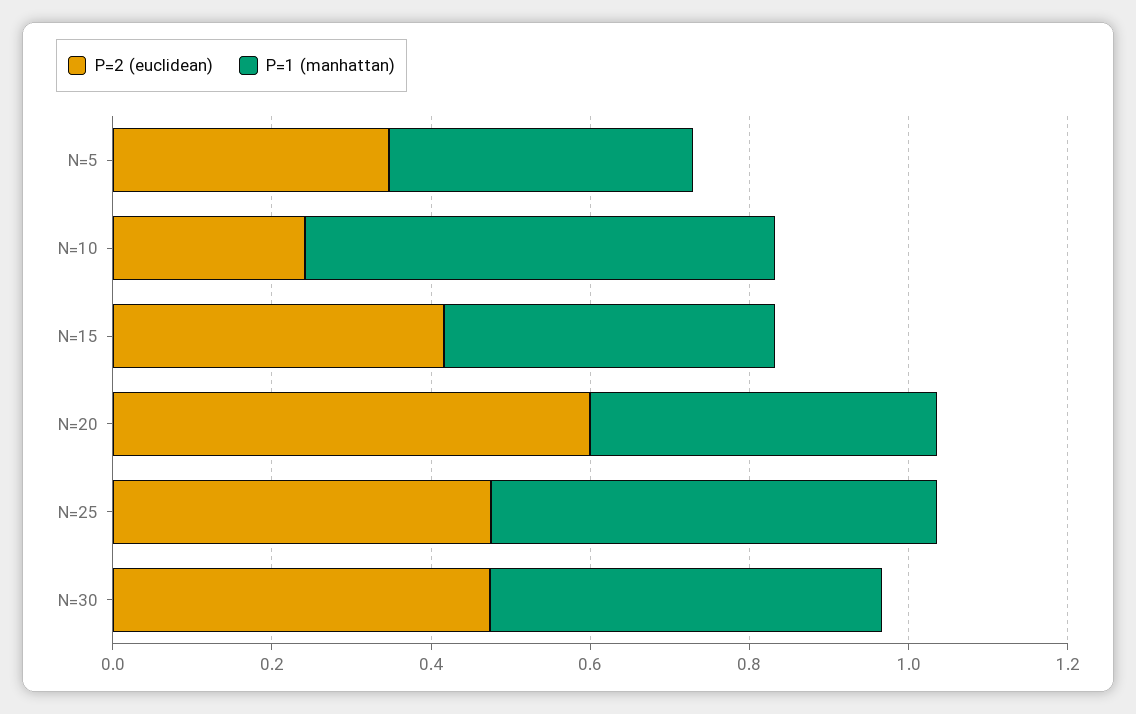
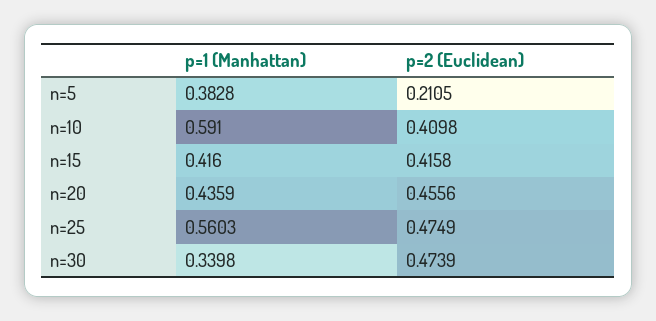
P=2 (euclidean), N=5: 0.35 -> 0.2105
P=2 (euclidean), N=10: 0.25 -> 0.4098
P=2 (euclidean), N=20: 0.6 -> 0.4556
P=1 (manhattan), N=30: 0.5 -> 0.3398

